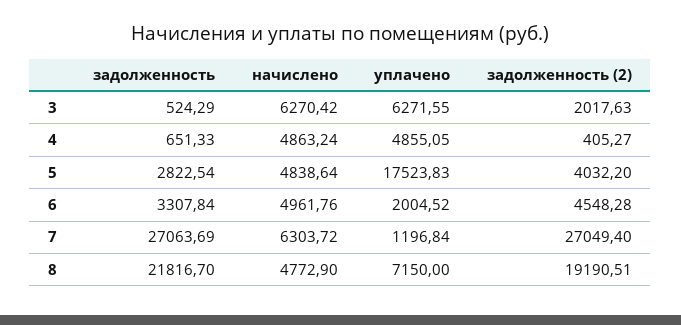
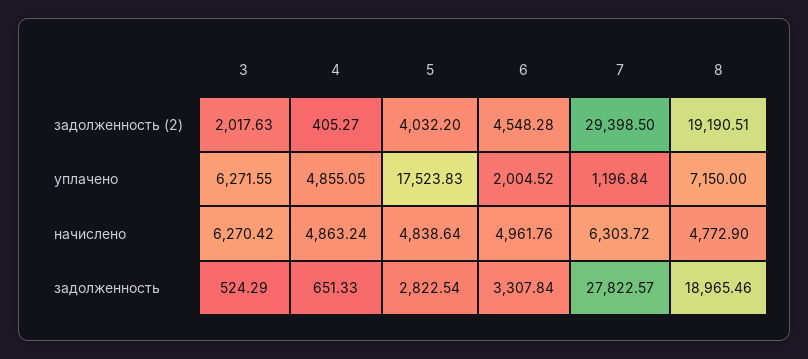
задолженность, 7: 27063.69 -> 27822.57
задолженность (2), 7: 27049.4 -> 29398.5
задолженность, 8: 21816.7 -> 18965.46

